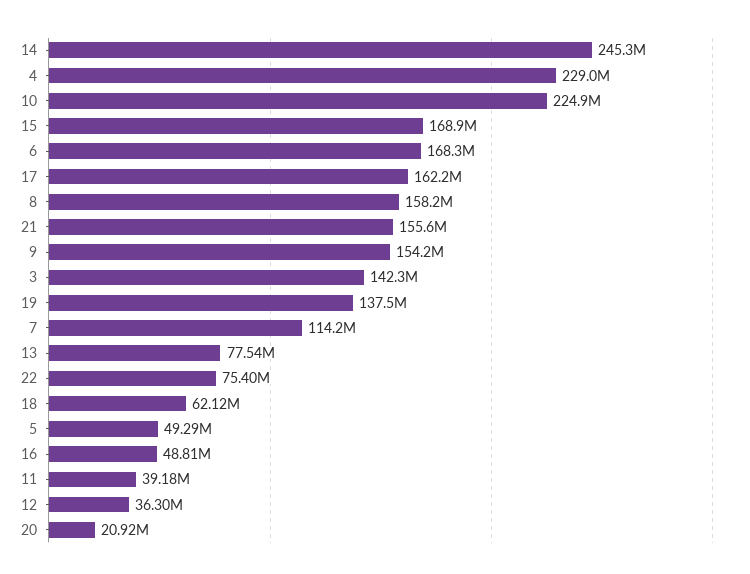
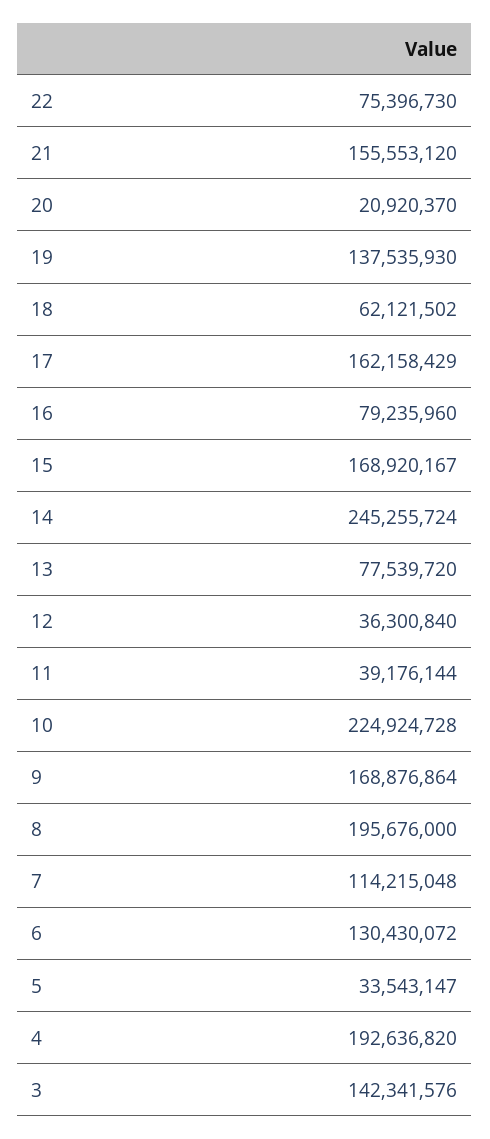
4: 229000000 -> 192636820
6: 168300000 -> 130430072
8: 158200000 -> 195676000
9: 154200000 -> 168876864
5: 49290000 -> 33543147
16: 48810000 -> 79235960

